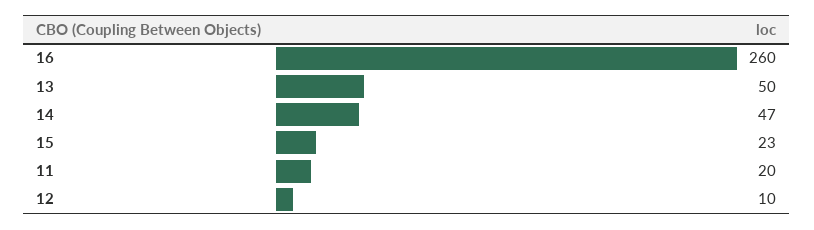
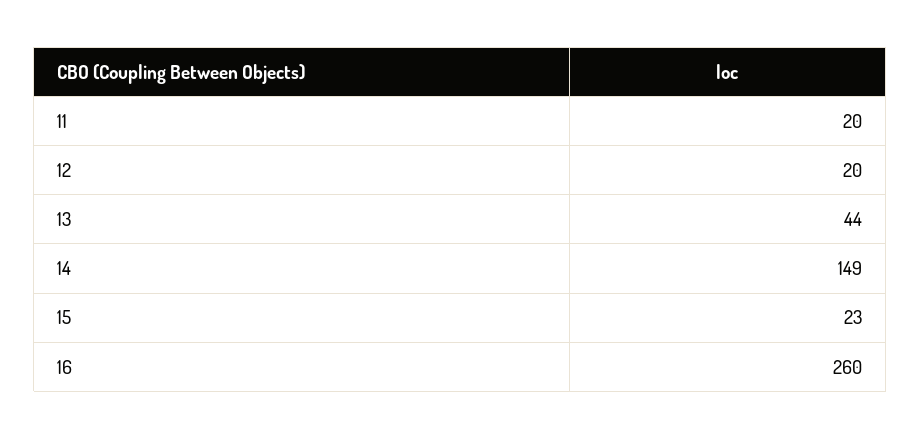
13: 50 -> 44
14: 47 -> 149
12: 10 -> 20

